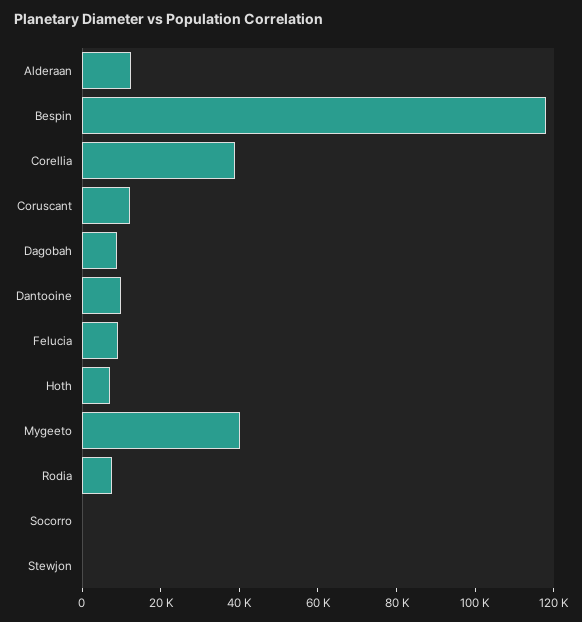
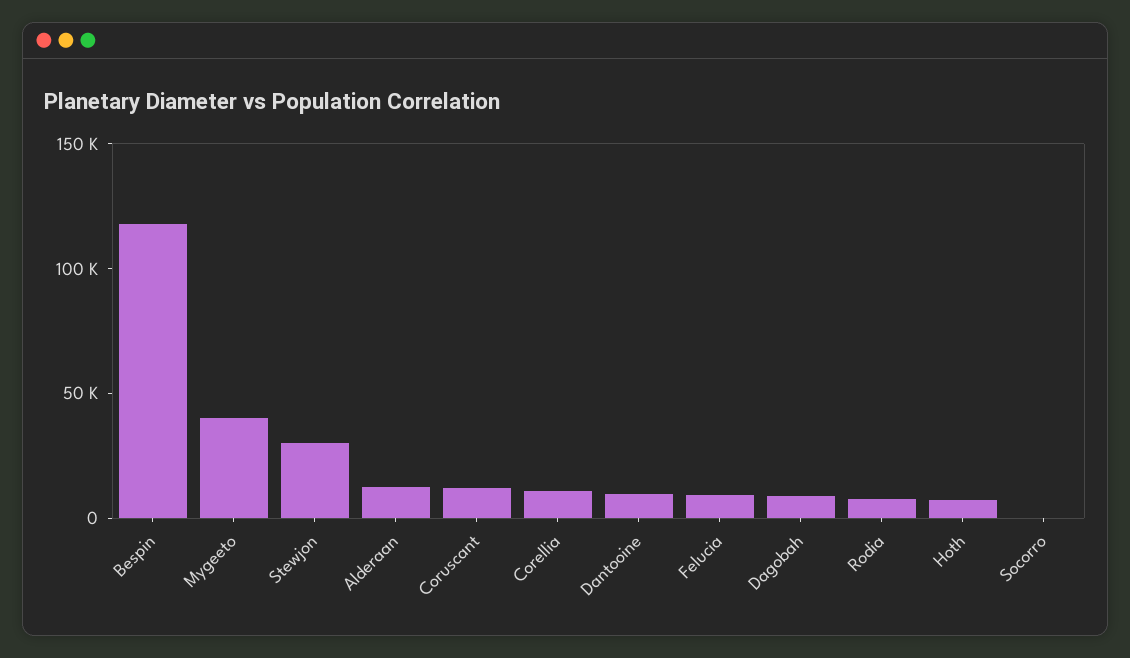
Corellia: 40000 -> 10000
Stewjon: 0 -> 30000

